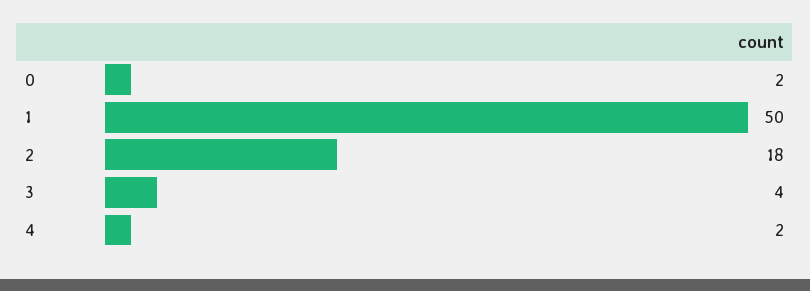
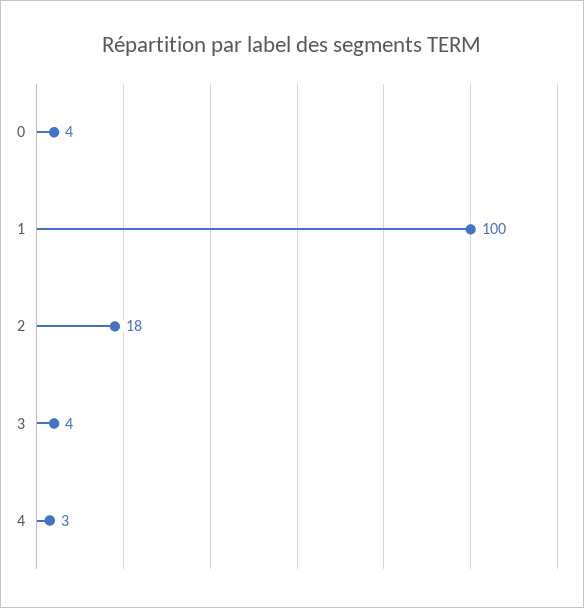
0: 2 -> 4
1: 50 -> 100
4: 2 -> 3

